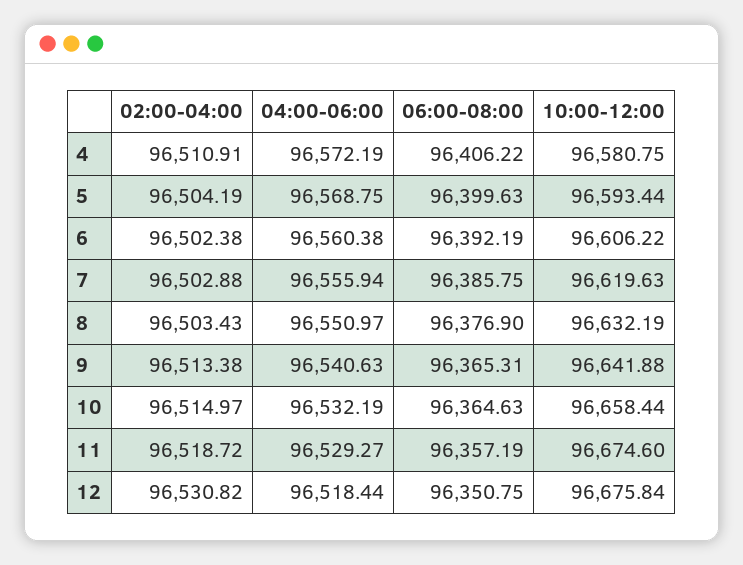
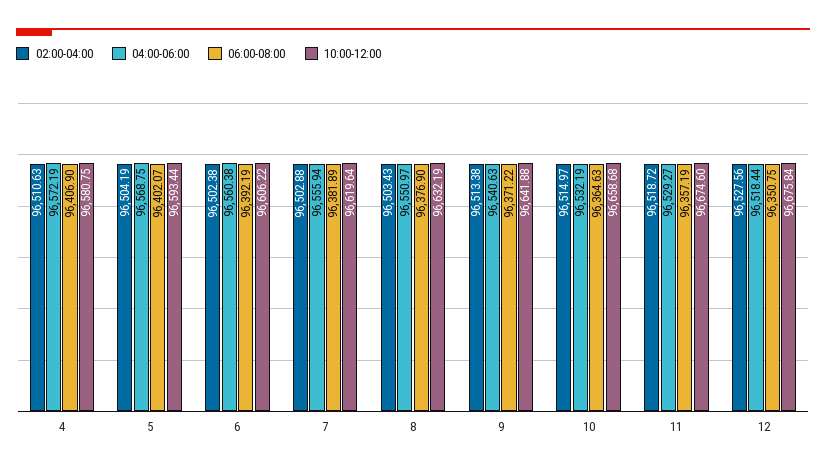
02:00-04:00, 4: 96510.91 -> 96510.63
06:00-08:00, 4: 96406.22 -> 96406.9
06:00-08:00, 5: 96399.63 -> 96402.07
06:00-08:00, 7: 96385.75 -> 96381.89
10:00-12:00, 7: 96619.63 -> 96619.64
06:00-08:00, 9: 96365.31 -> 96371.22
10:00-12:00, 10: 96658.44 -> 96658.68
02:00-04:00, 12: 96530.82 -> 96527.56

